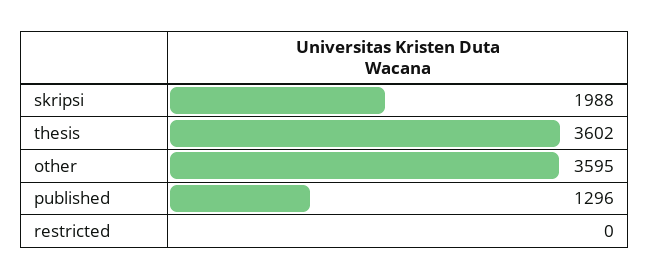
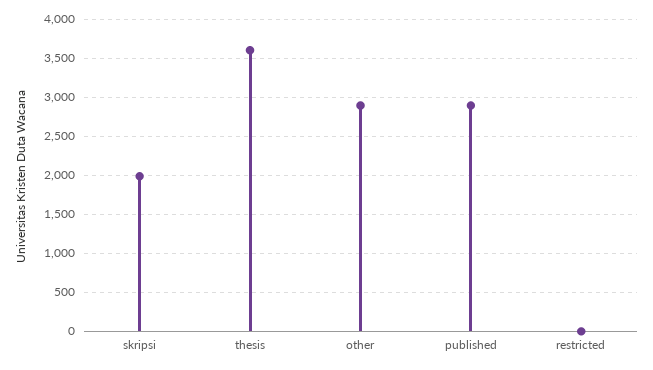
other: 3595 -> 2900
published: 1296 -> 2900

